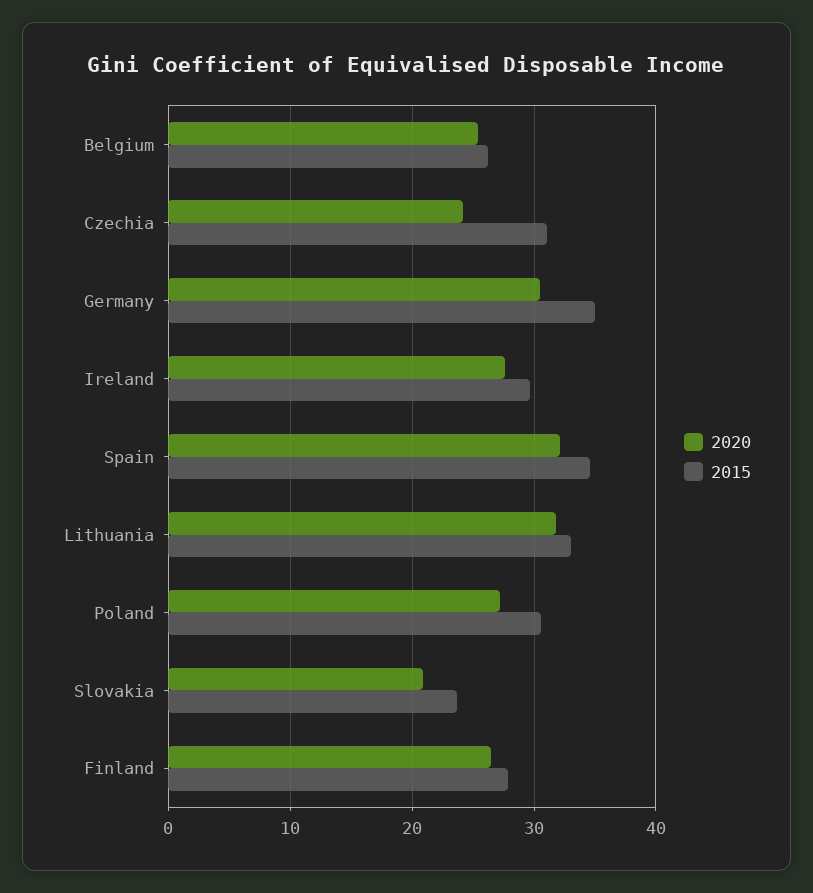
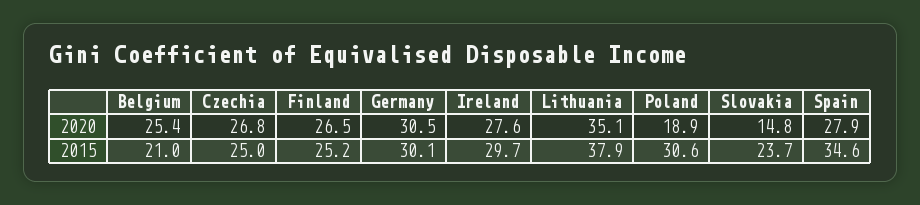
2015, Belgium: 26 -> 21
2020, Czechia: 24 -> 26.8
2015, Czechia: 31 -> 25
2015, Germany: 35 -> 30.1
2020, Spain: 32 -> 27.9
2020, Lithuania: 32 -> 35.1
2015, Lithuania: 33 -> 37.9
2020, Poland: 27 -> 18.9
2020, Slovakia: 21 -> 14.8
2015, Finland: 28 -> 25.2

